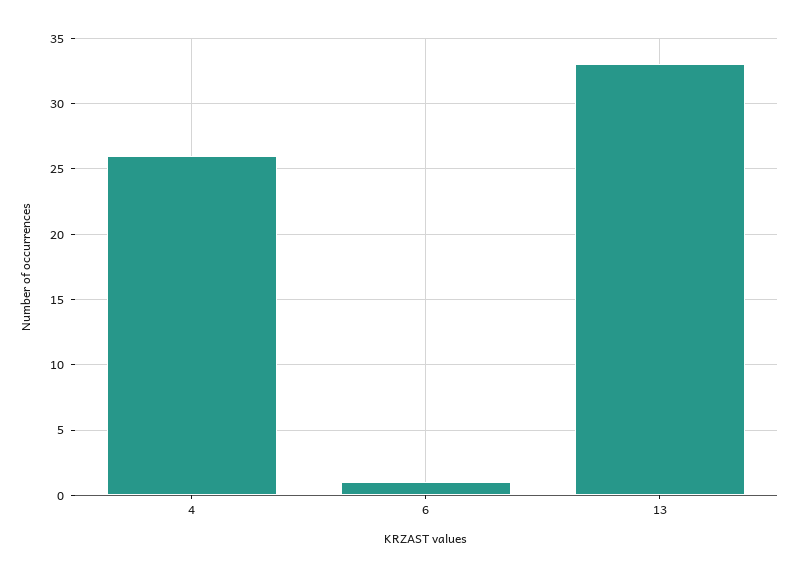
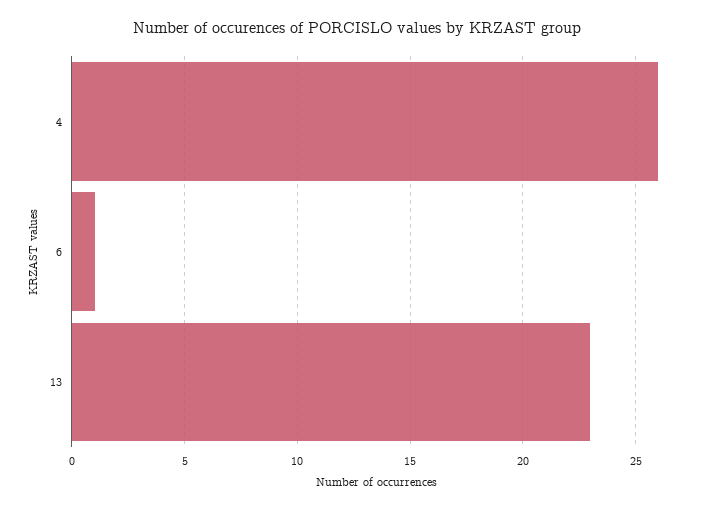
13: 33 -> 23

